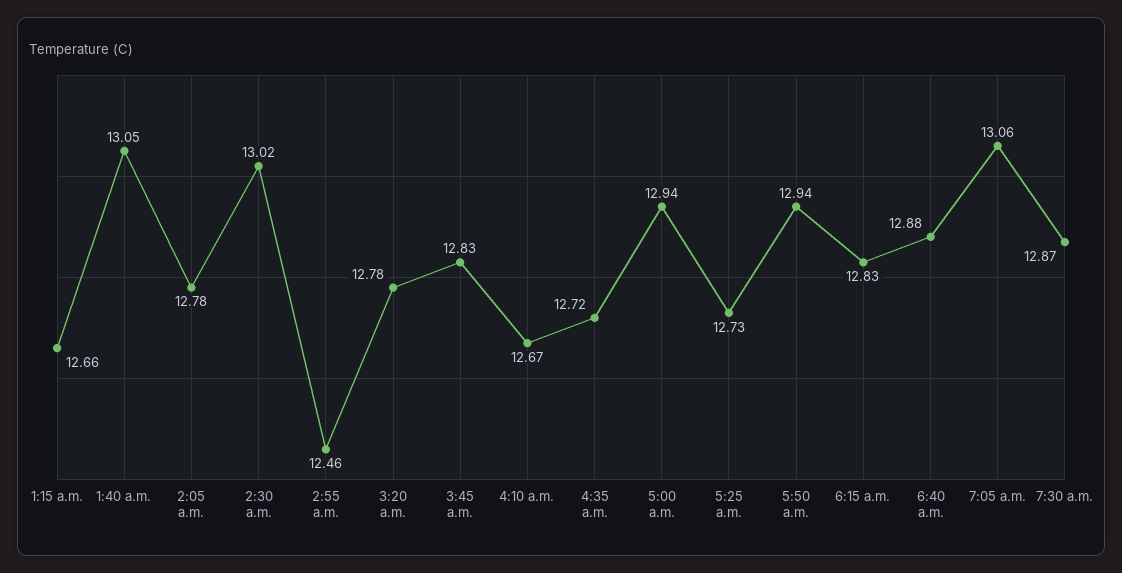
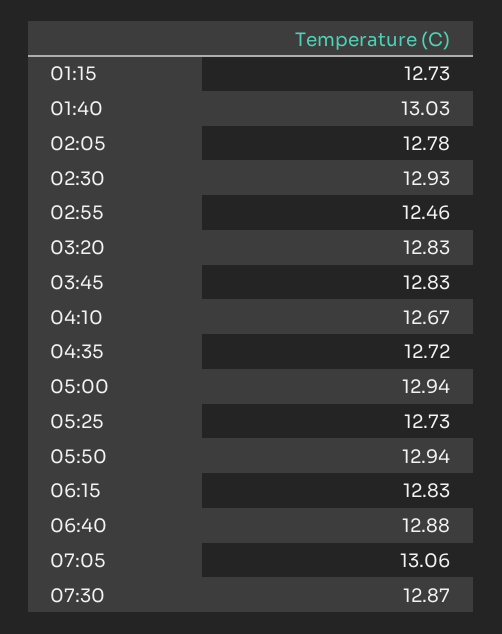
1:15 a.m.: 12.66 -> 12.73
1:40 a.m.: 13.05 -> 13.03
2:30 a.m.: 13.02 -> 12.93
3:20 a.m.: 12.78 -> 12.83

